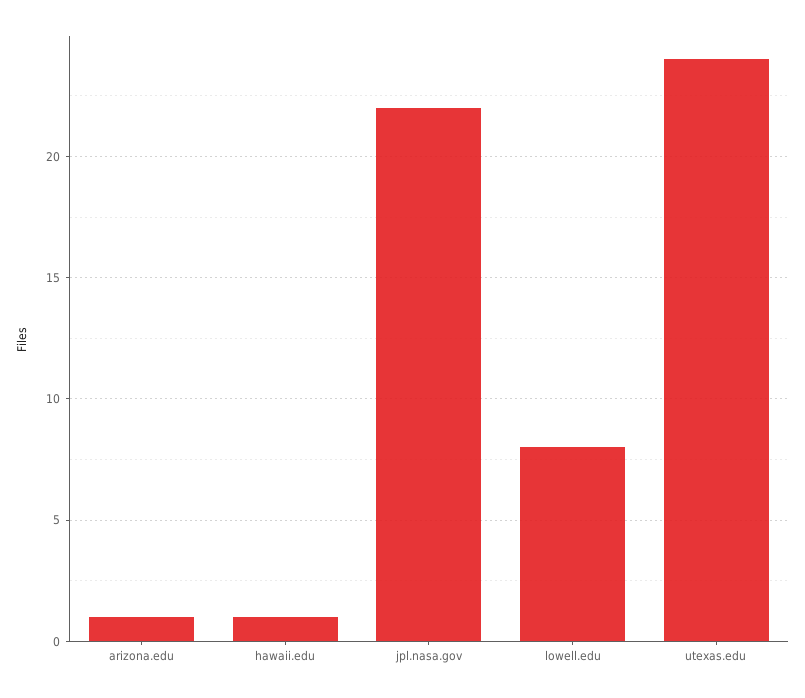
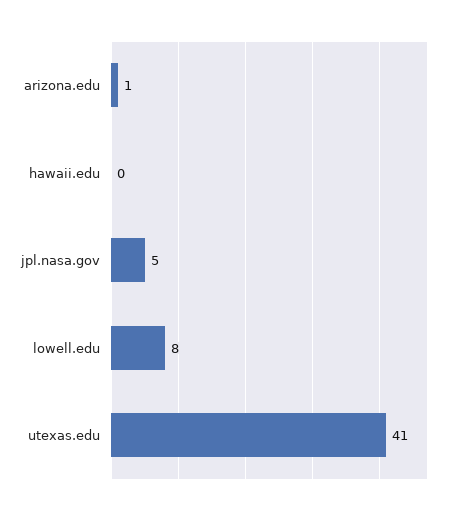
hawaii.edu: 1 -> 0
jpl.nasa.gov: 22 -> 5
utexas.edu: 24 -> 41

